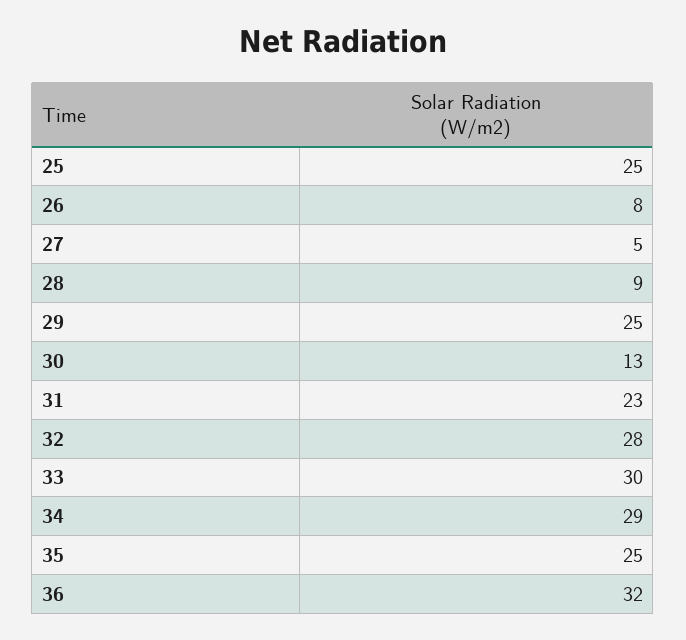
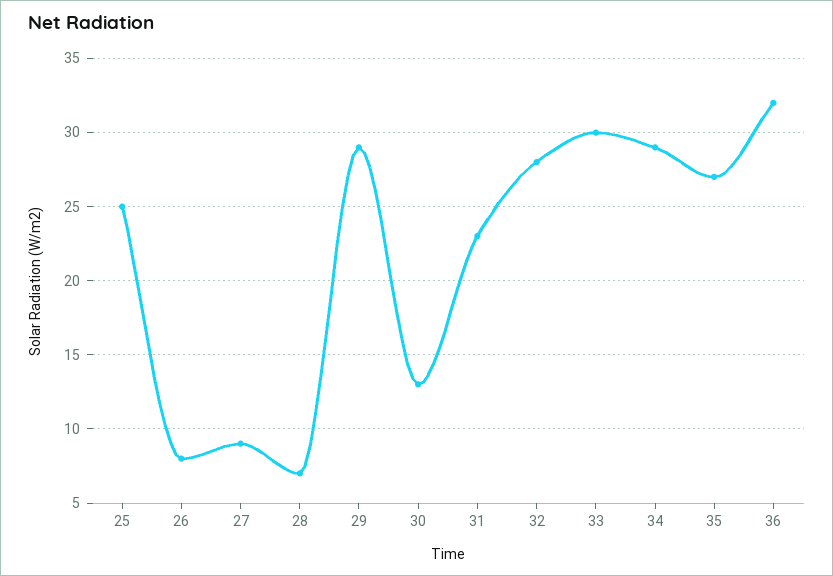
27: 5 -> 9
28: 9 -> 7
29: 25 -> 29
35: 25 -> 27

